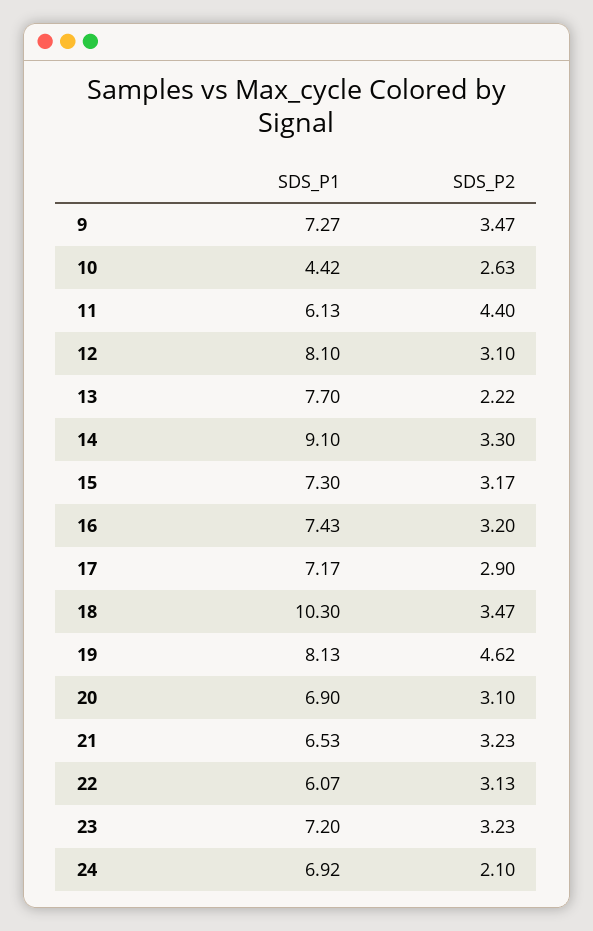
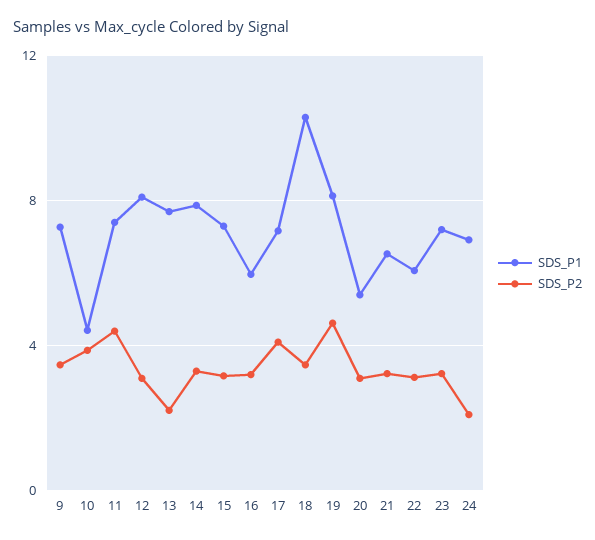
SDS_P2, 10: 2.63 -> 4
SDS_P1, 11: 6.13 -> 7.5
SDS_P1, 14: 9.1 -> 8
SDS_P1, 16: 7.43 -> 6
SDS_P2, 17: 2.9 -> 4
SDS_P1, 20: 6.9 -> 5.5

